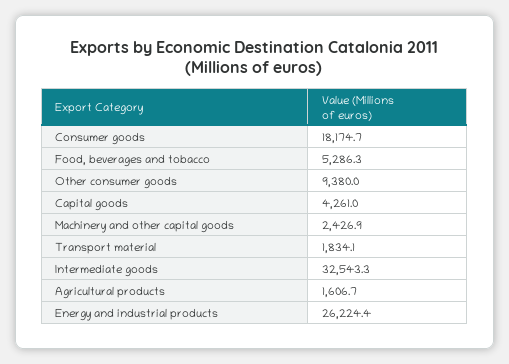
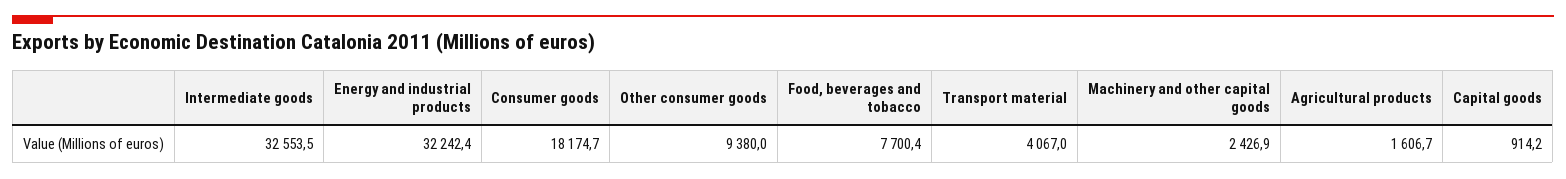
Food, beverages and tobacco: 5286.3 -> 7700.4
Capital goods: 4261 -> 914.2
Transport material: 1834.1 -> 4067
Intermediate goods: 32543.3 -> 32553.5
Energy and industrial products: 26224.4 -> 32242.4

